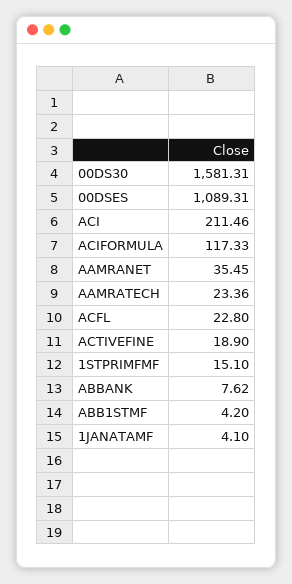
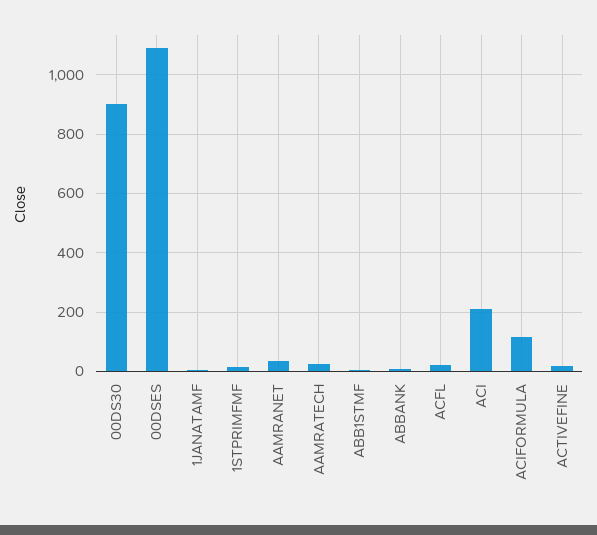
00DS30: 1581.31 -> 900

